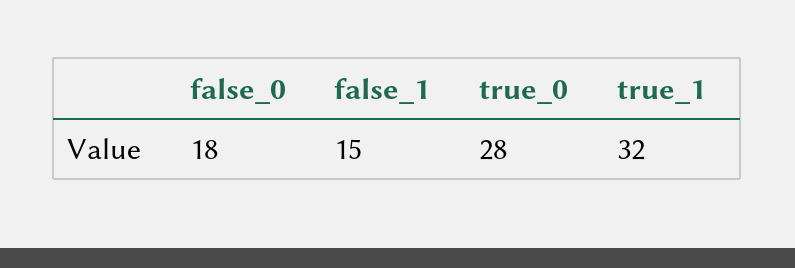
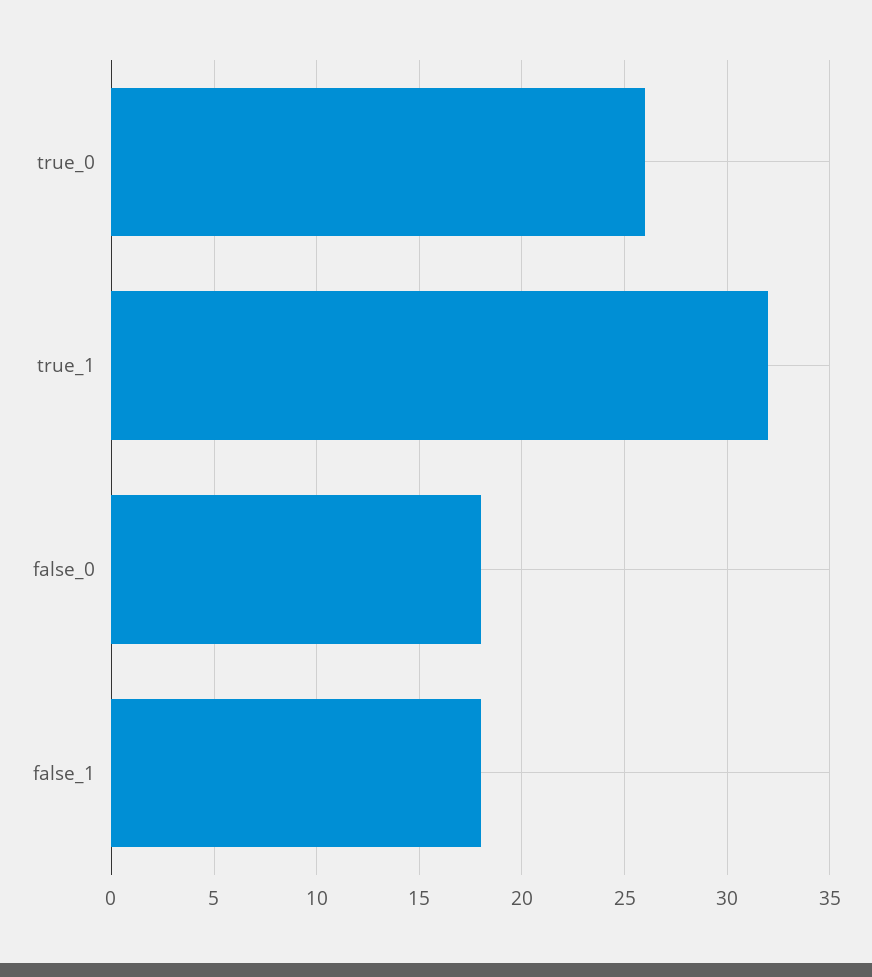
false_1: 15 -> 18
true_0: 28 -> 26

